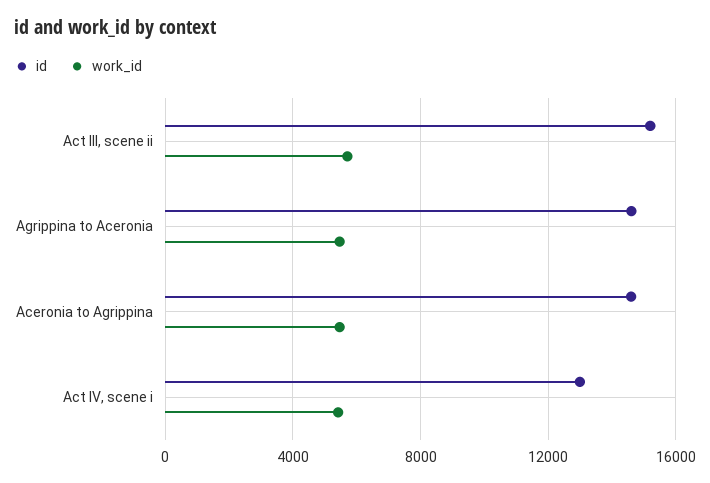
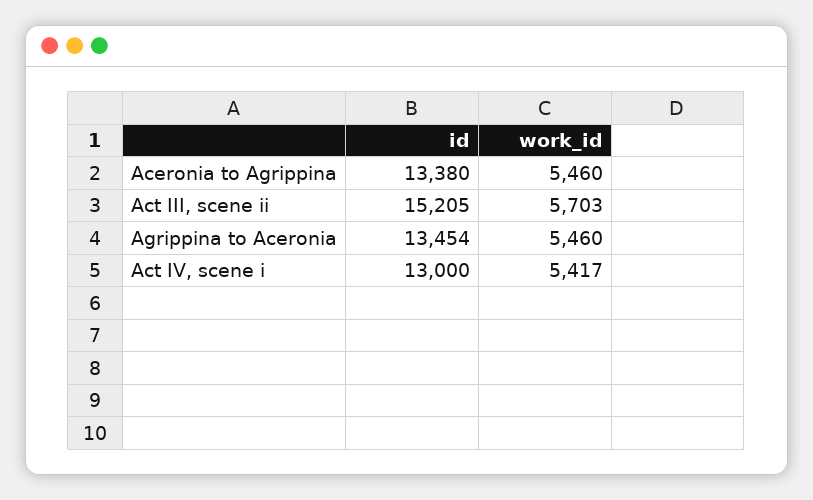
id, Agrippina to Aceronia: 14500 -> 13454
id, Aceronia to Agrippina: 14500 -> 13380

